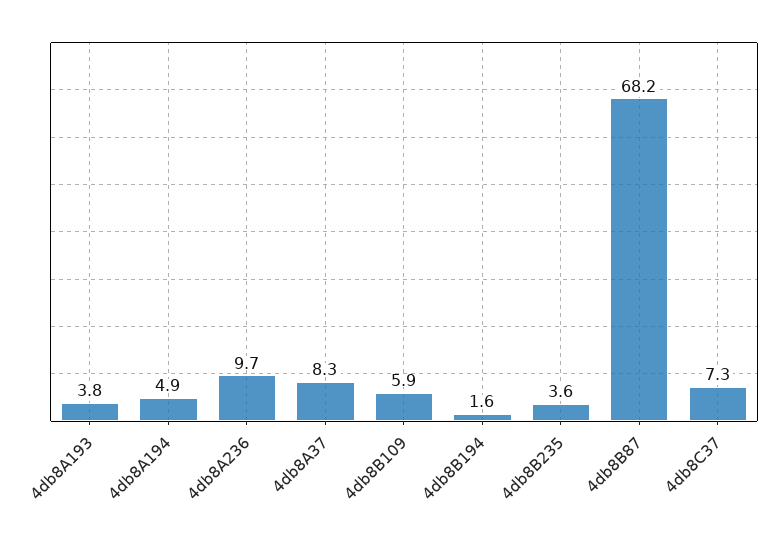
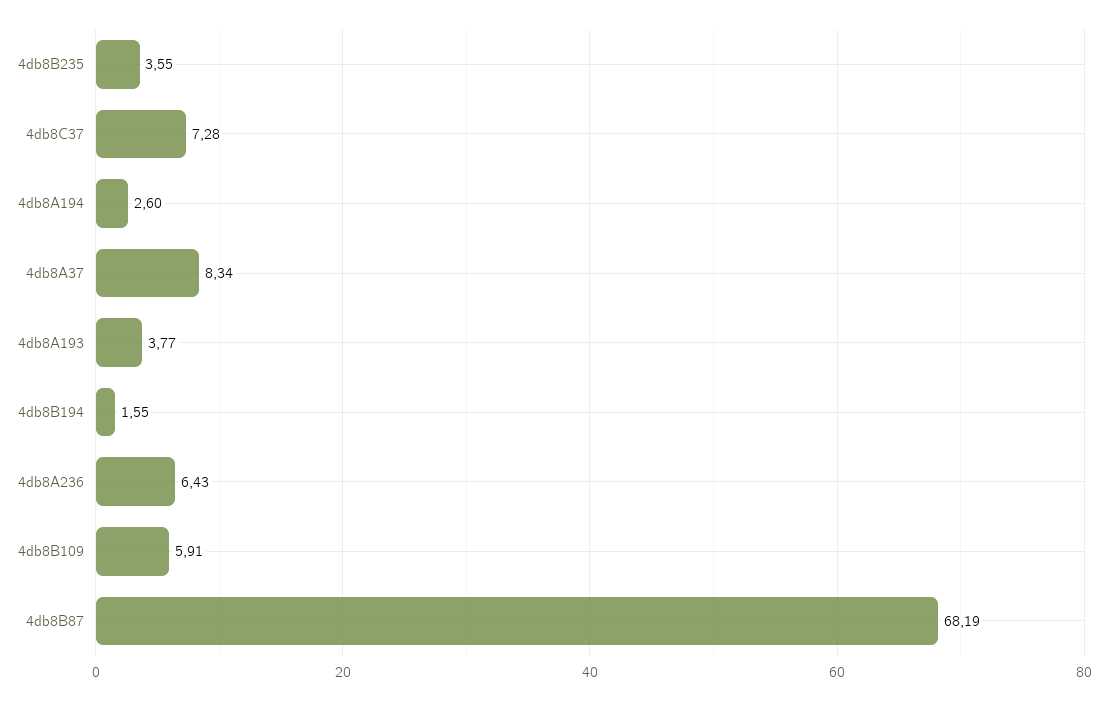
4db8A194: 4.9 -> 2.6
4db8A236: 9.7 -> 6.43

